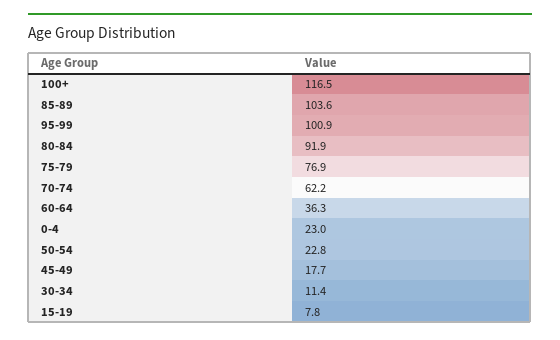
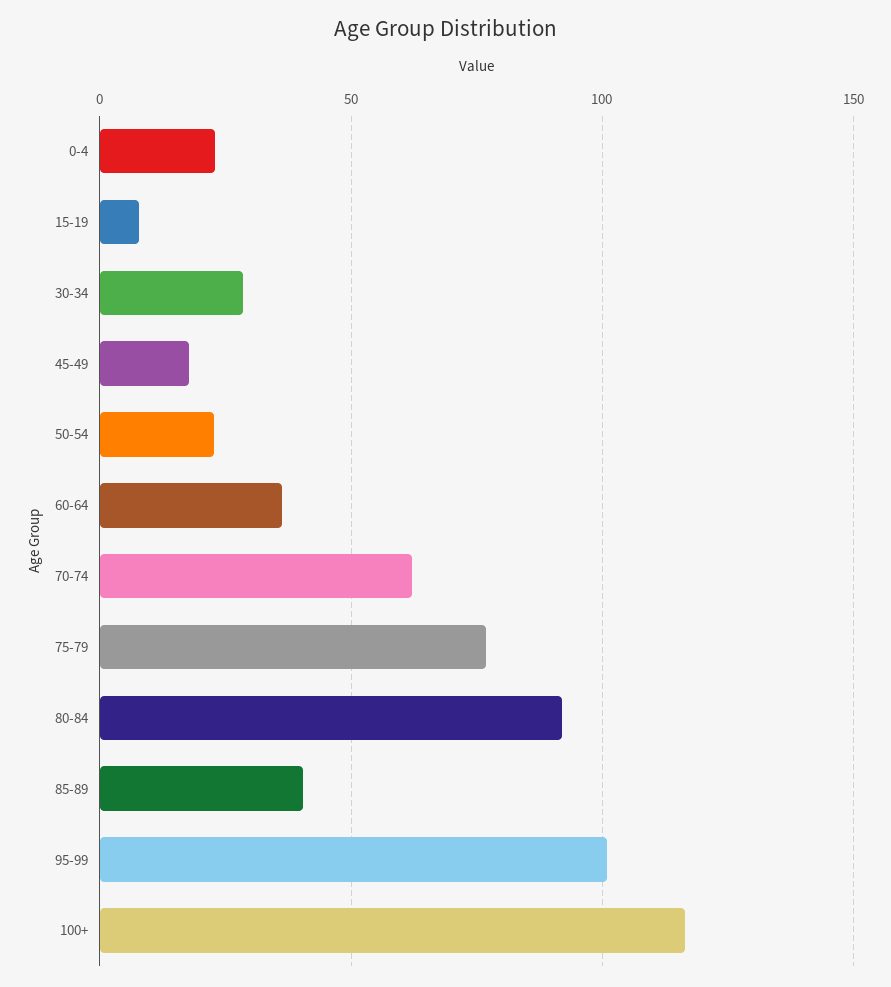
85-89: 103.6 -> 40
30-34: 11.4 -> 30

